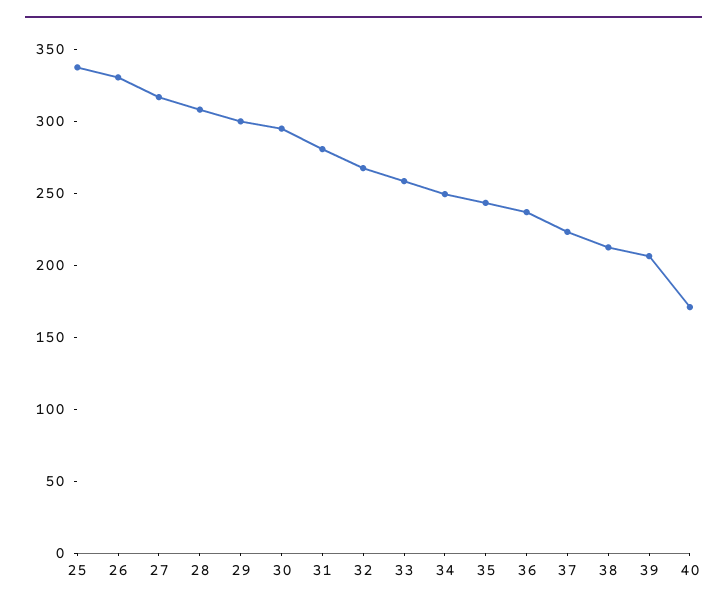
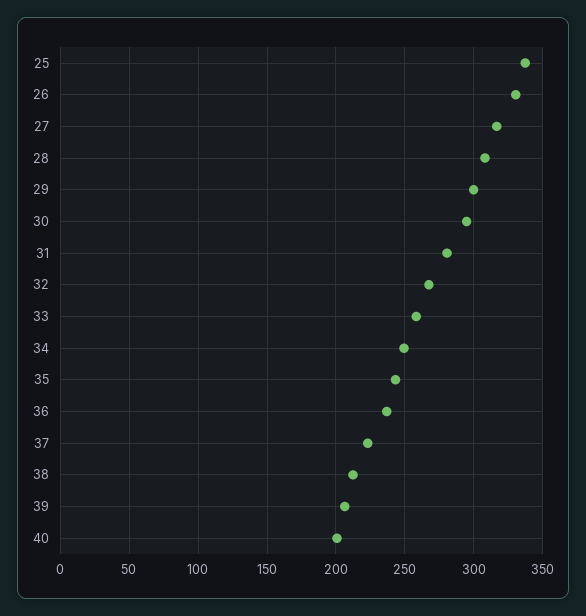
40: 170 -> 200

